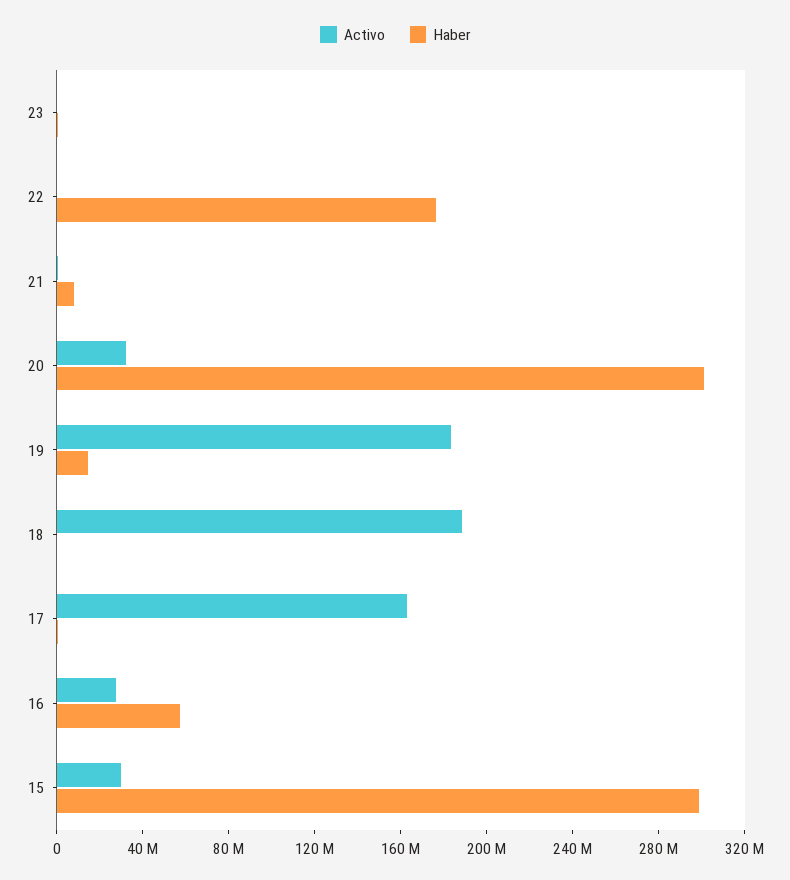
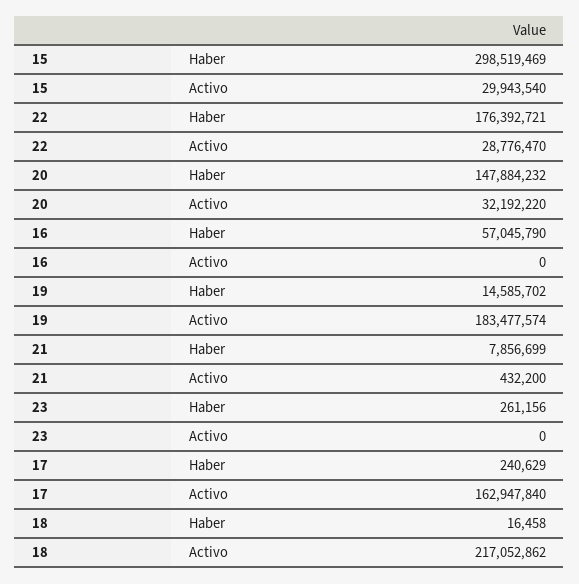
Activo, 22: 0 -> 28776470
Haber, 20: 300000000 -> 147884232
Activo, 18: 190000000 -> 217052862
Activo, 16: 30000000 -> 0

